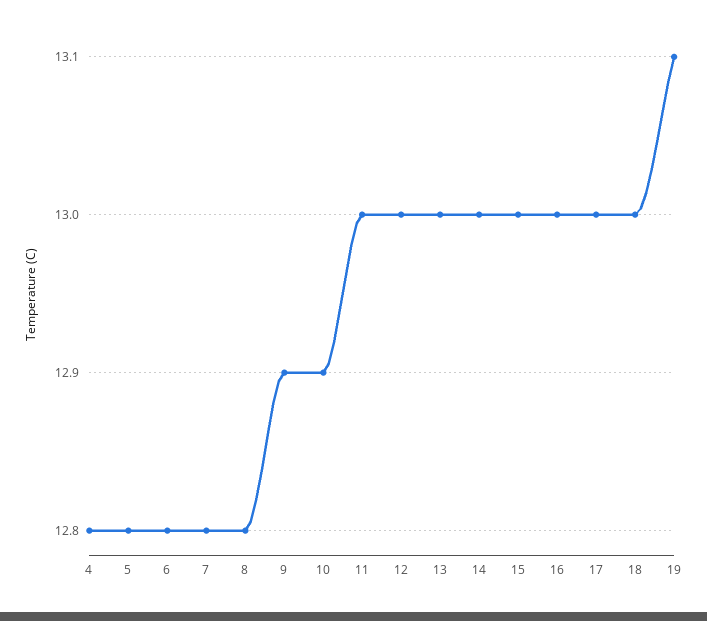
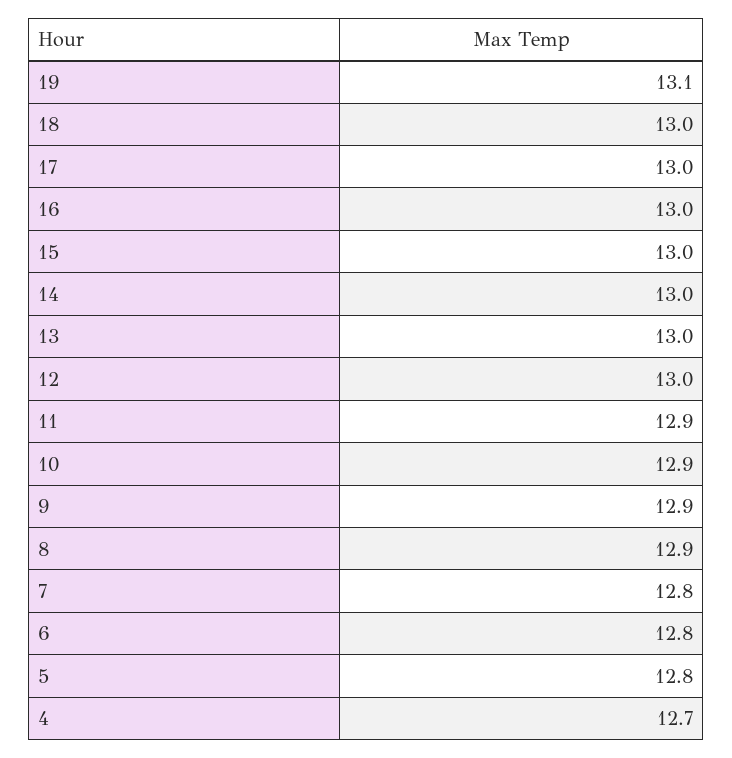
4: 12.8 -> 12.7
8: 12.8 -> 12.9
11: 13 -> 12.9

